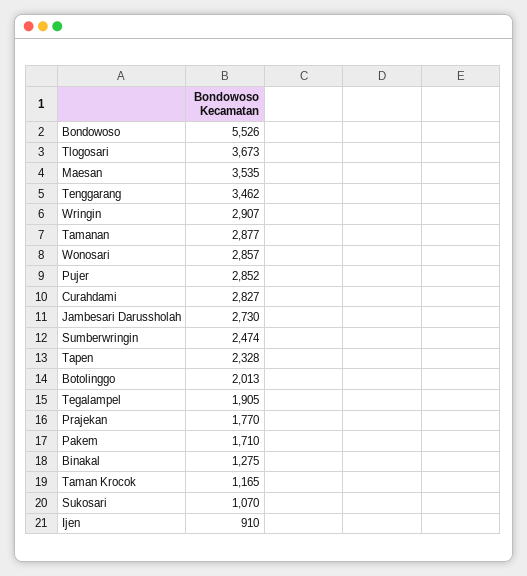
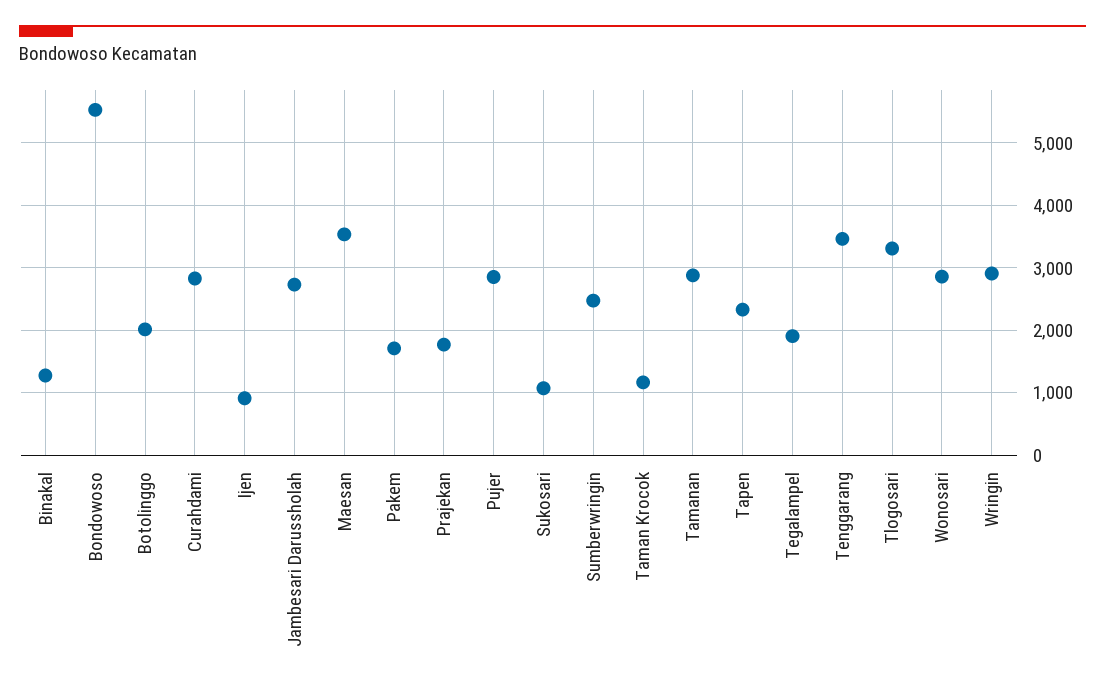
Tlogosari: 3673 -> 3300

